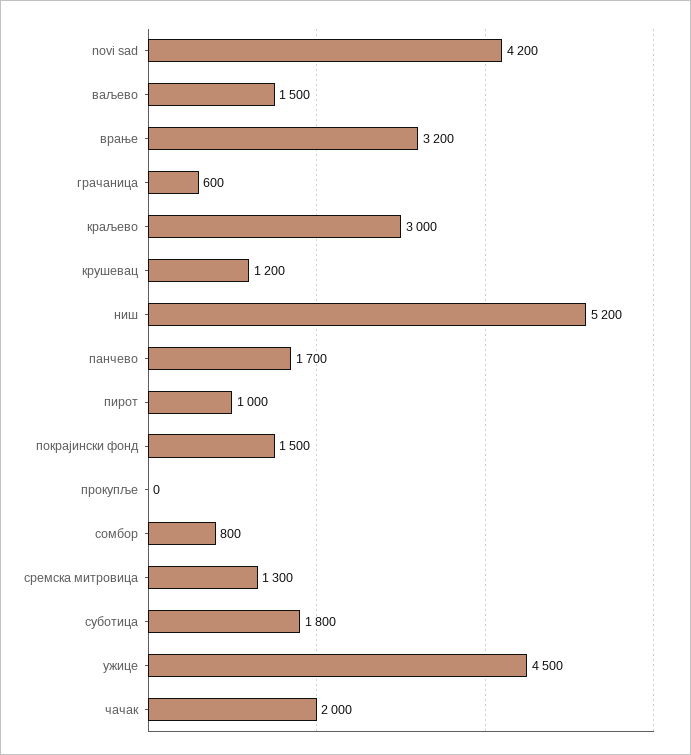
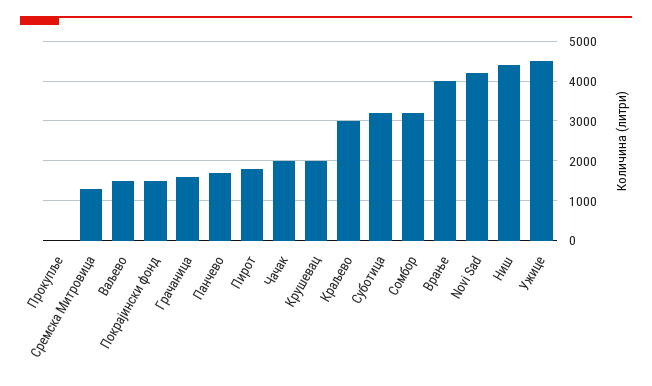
врање: 3200 -> 4000
грачаница: 600 -> 1600
крушевац: 1200 -> 2000
ниш: 5200 -> 4400
пирот: 1000 -> 1800
сомбор: 800 -> 3200
суботица: 1800 -> 3200

